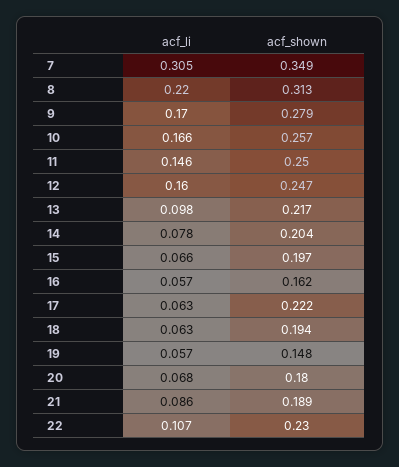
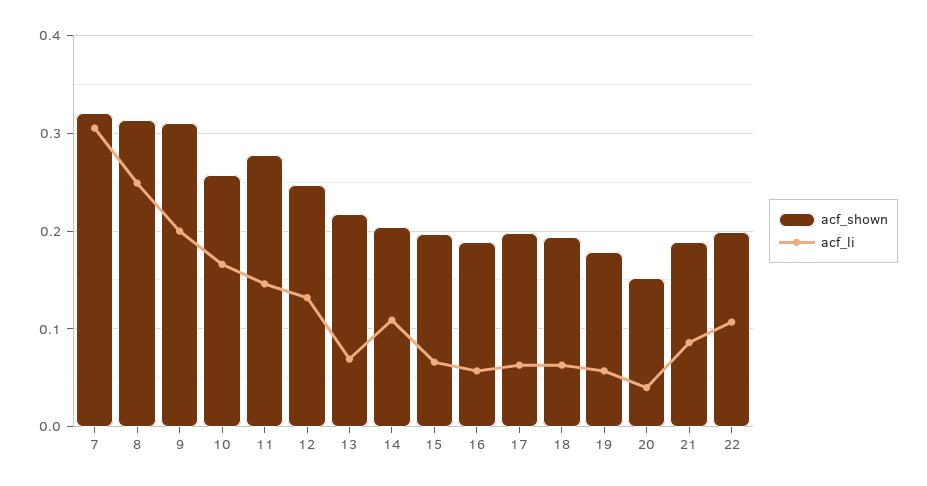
acf_shown, 7: 0.349 -> 0.32
acf_li, 8: 0.22 -> 0.25
acf_li, 9: 0.17 -> 0.2
acf_shown, 9: 0.279 -> 0.31
acf_shown, 11: 0.25 -> 0.28
acf_li, 12: 0.16 -> 0.13
acf_li, 13: 0.098 -> 0.07
acf_li, 14: 0.078 -> 0.11
acf_shown, 16: 0.162 -> 0.19
acf_shown, 17: 0.222 -> 0.2
acf_shown, 19: 0.148 -> 0.18
acf_li, 20: 0.068 -> 0.04
acf_shown, 20: 0.18 -> 0.15
acf_shown, 22: 0.23 -> 0.2

